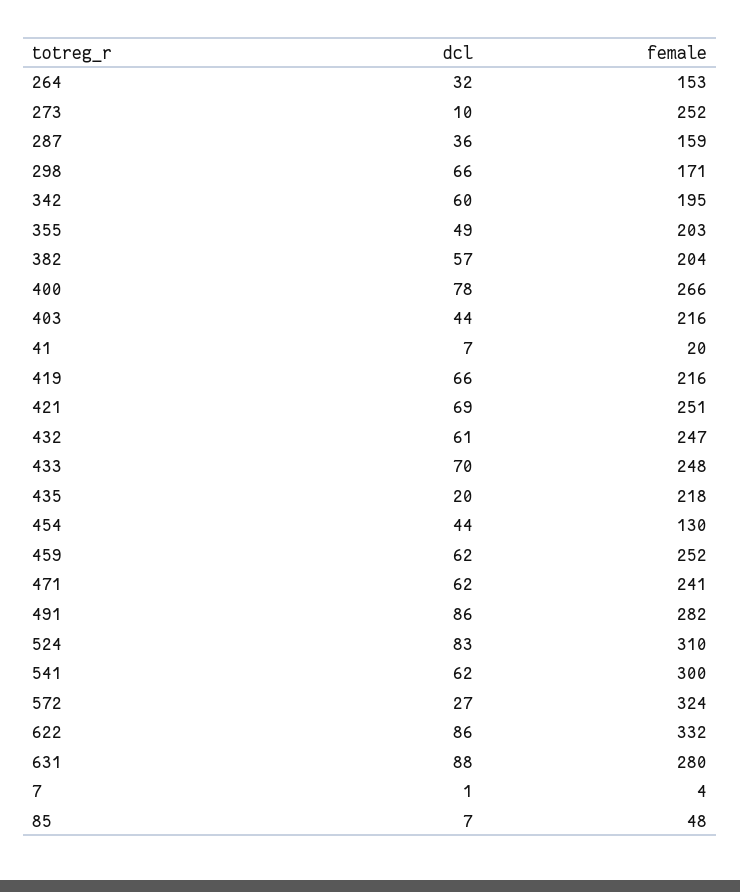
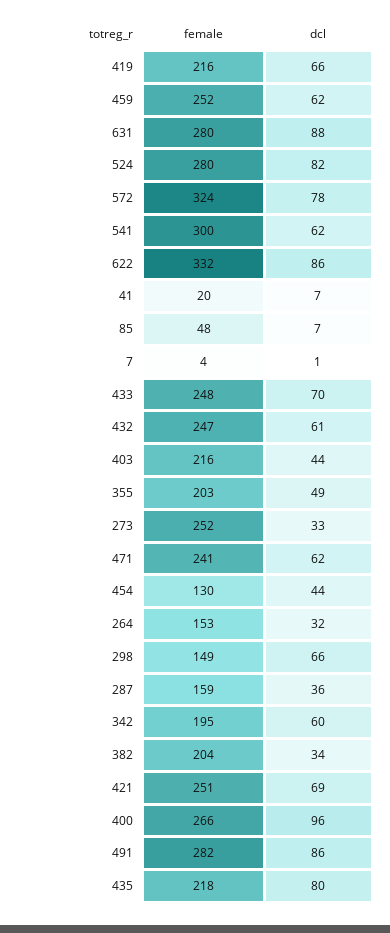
dcl, 273: 10 -> 33
female, 298: 171 -> 149
dcl, 382: 57 -> 34
dcl, 400: 78 -> 96
dcl, 435: 20 -> 80
dcl, 524: 83 -> 82
female, 524: 310 -> 280
dcl, 572: 27 -> 78

